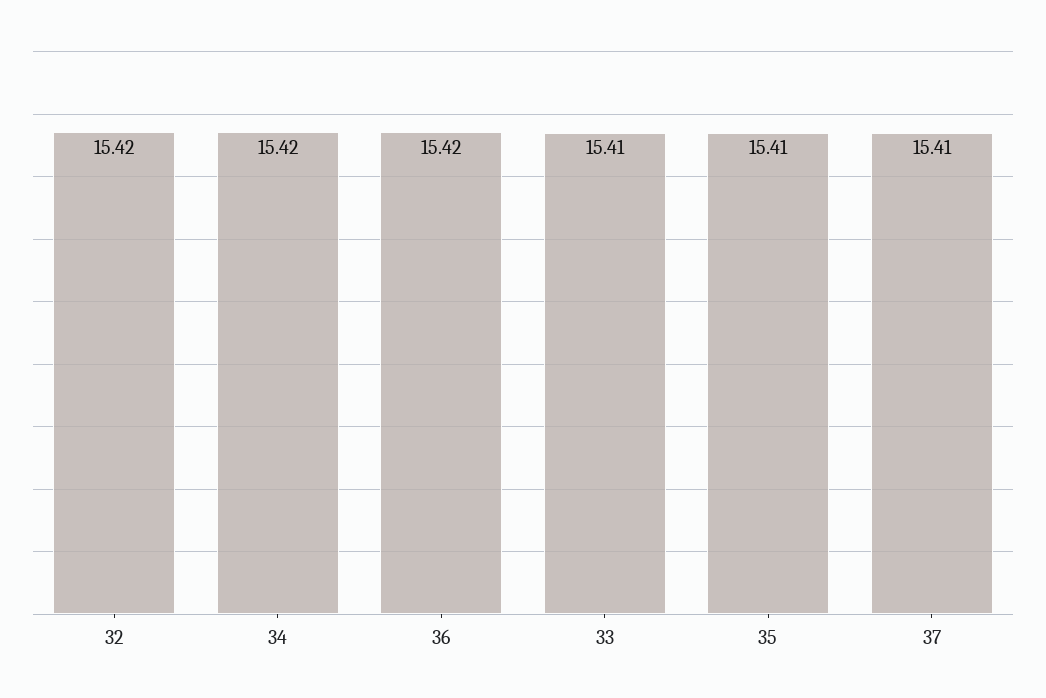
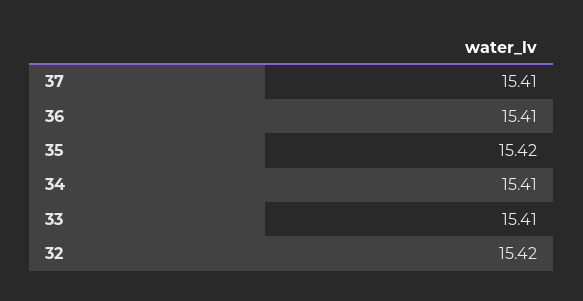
34: 15.42 -> 15.41
36: 15.42 -> 15.41
35: 15.41 -> 15.42

